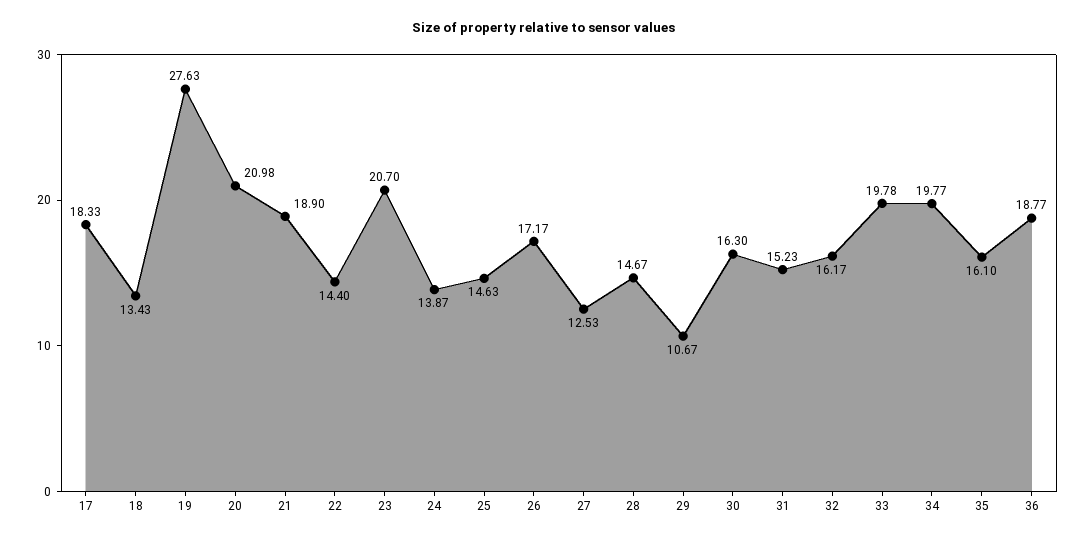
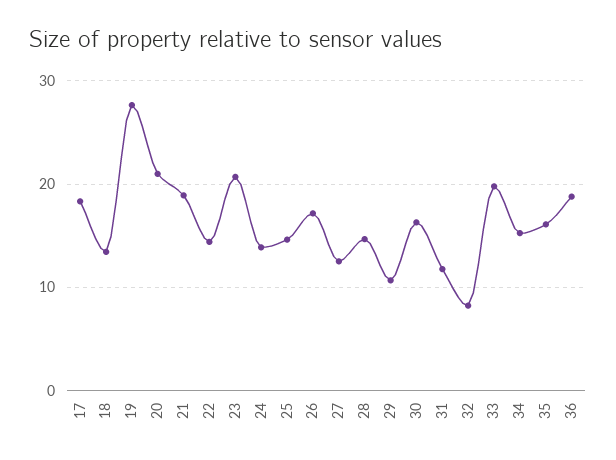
31: 15.23 -> 12
32: 16.17 -> 8
34: 19.77 -> 15

